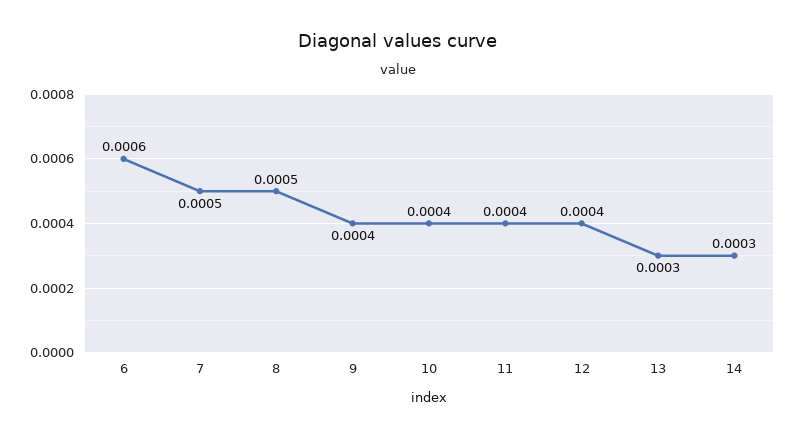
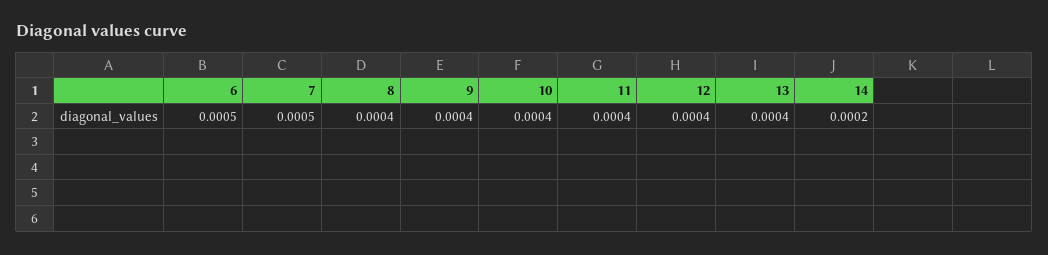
6: 0.0006 -> 0.0005
8: 0.0005 -> 0.0004
13: 0.0003 -> 0.0004
14: 0.0003 -> 0.0002

